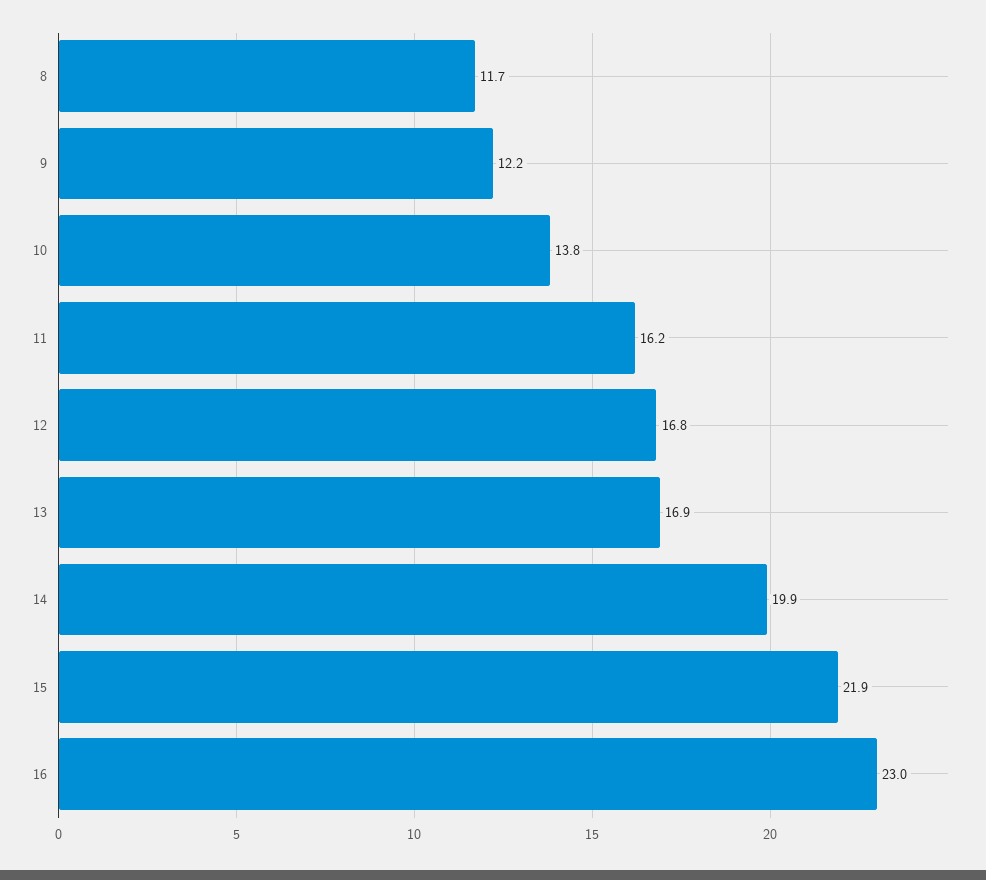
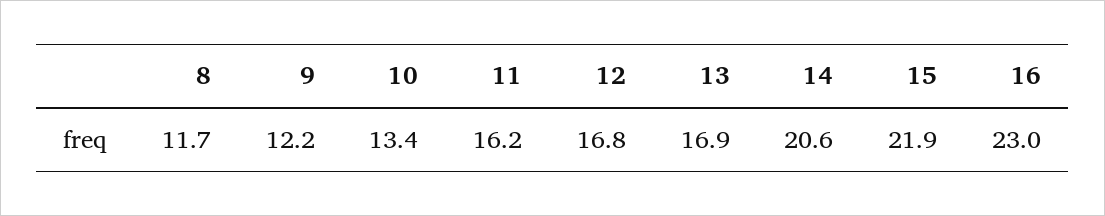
10: 13.8 -> 13.4
14: 19.9 -> 20.6

